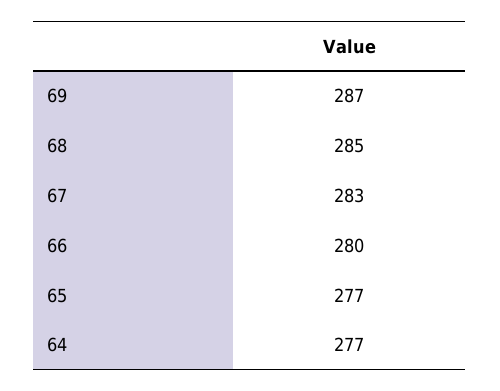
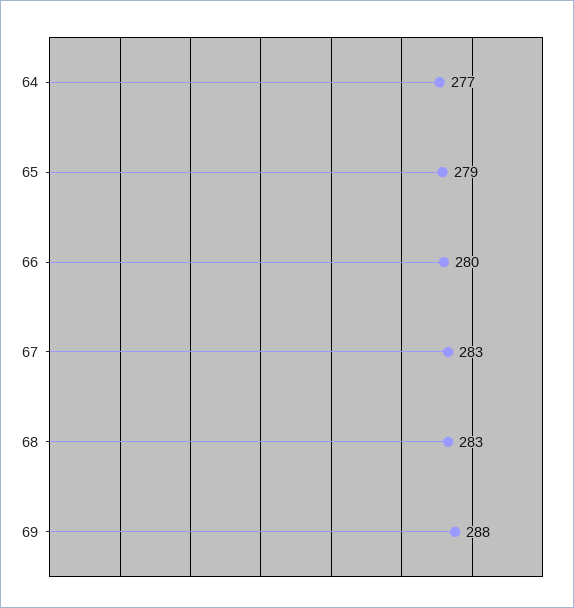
69: 287 -> 288
68: 285 -> 283
65: 277 -> 279

